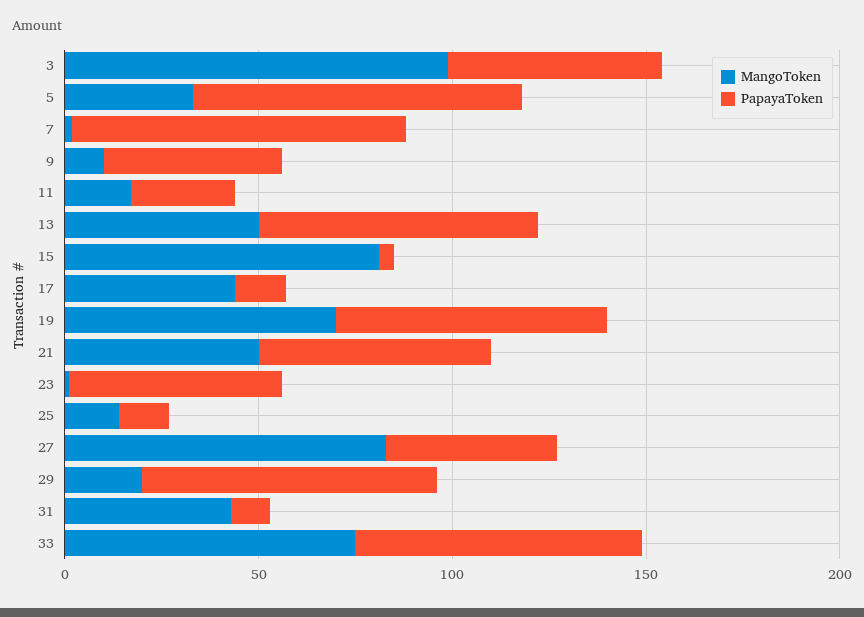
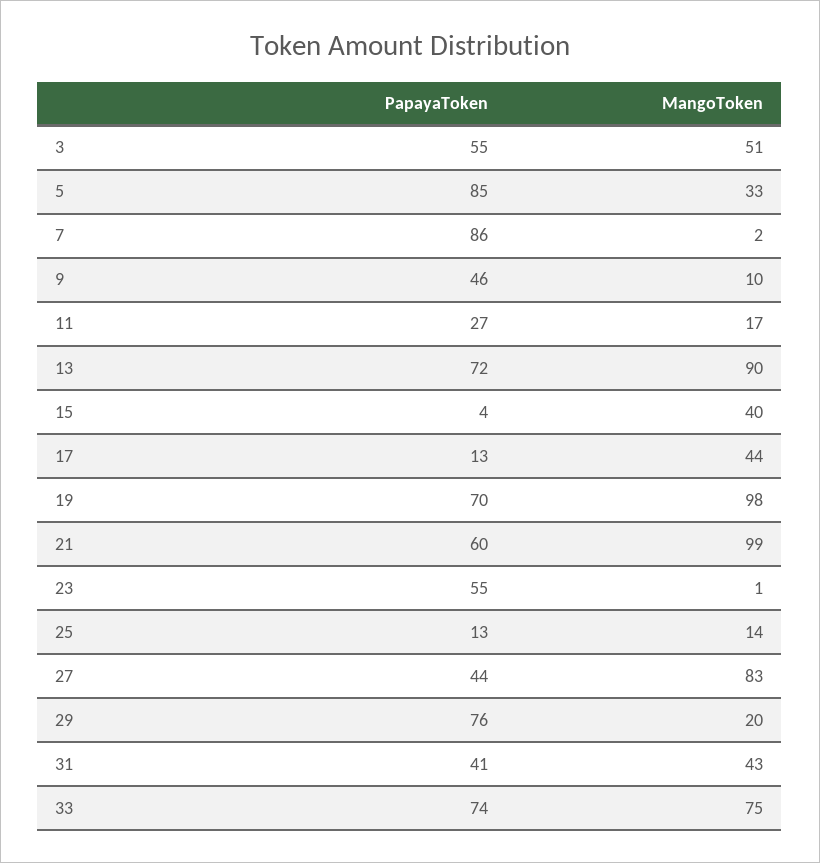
MangoToken, 3: 100 -> 51
MangoToken, 13: 50 -> 90
MangoToken, 15: 80 -> 40
MangoToken, 19: 70 -> 98
MangoToken, 21: 50 -> 99
PapayaToken, 31: 10 -> 41

